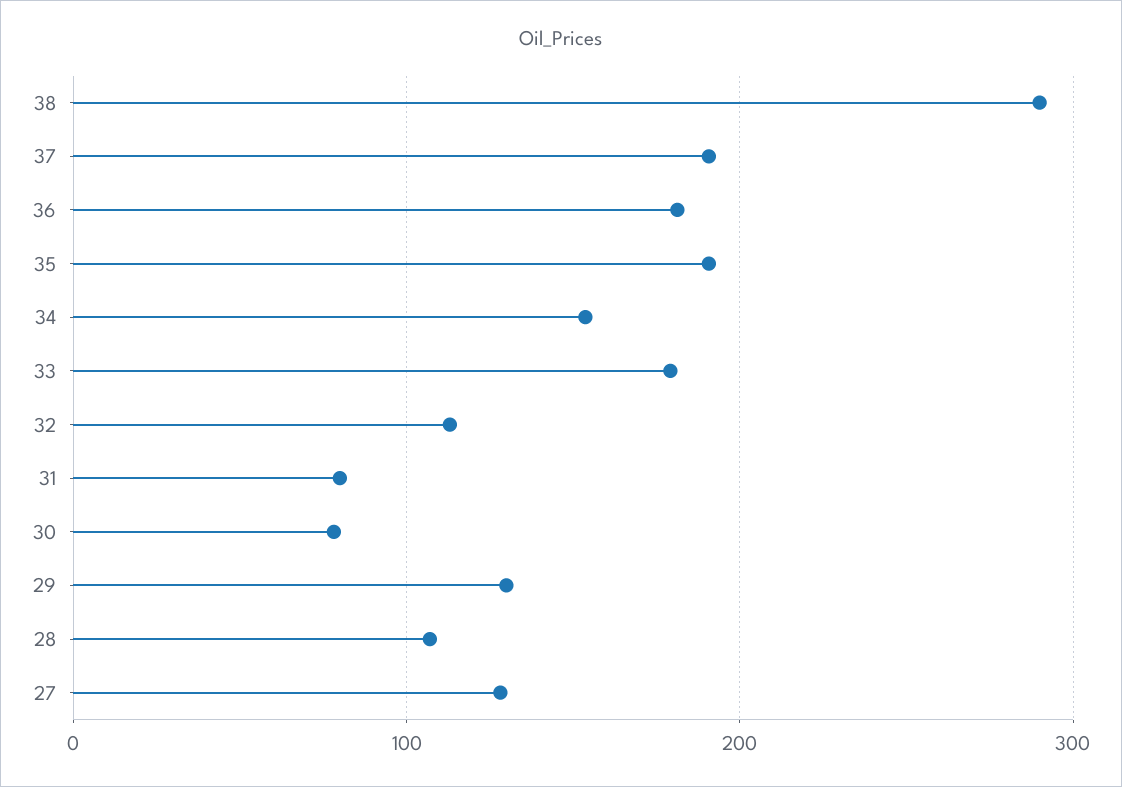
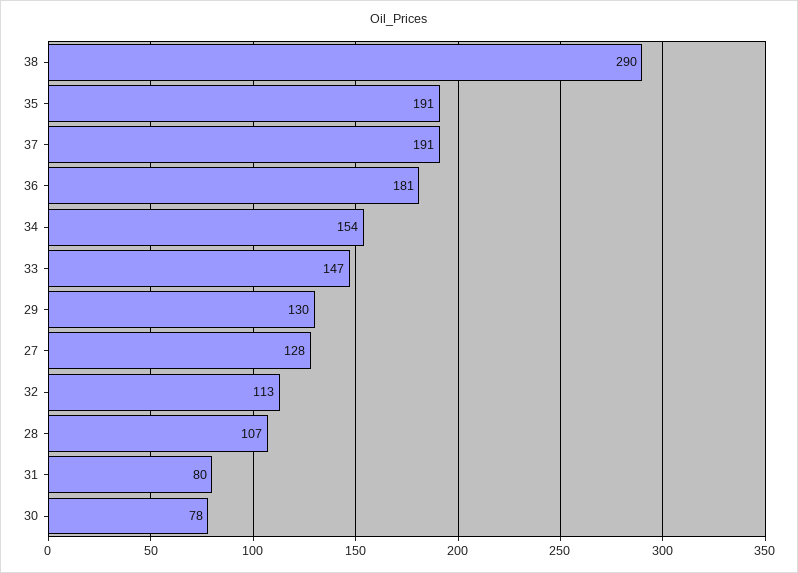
33: 180 -> 147

